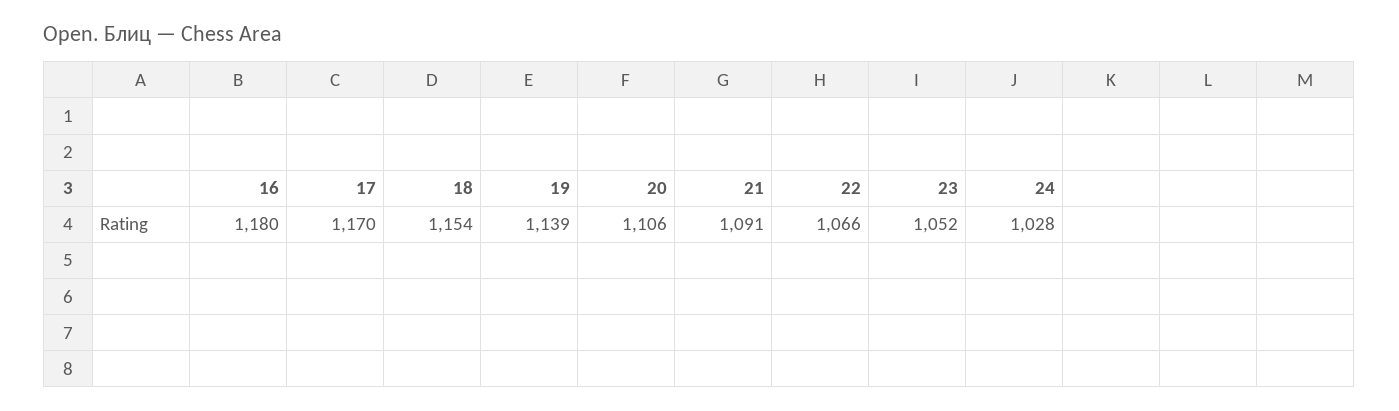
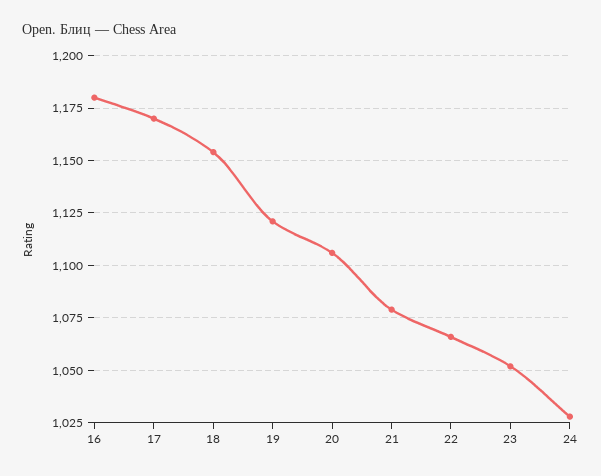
19: 1139 -> 1120
21: 1091 -> 1080

